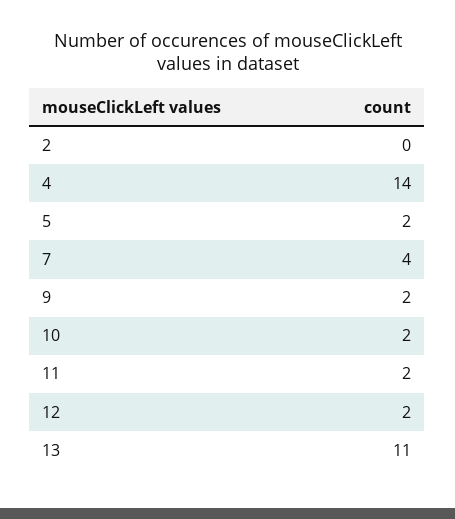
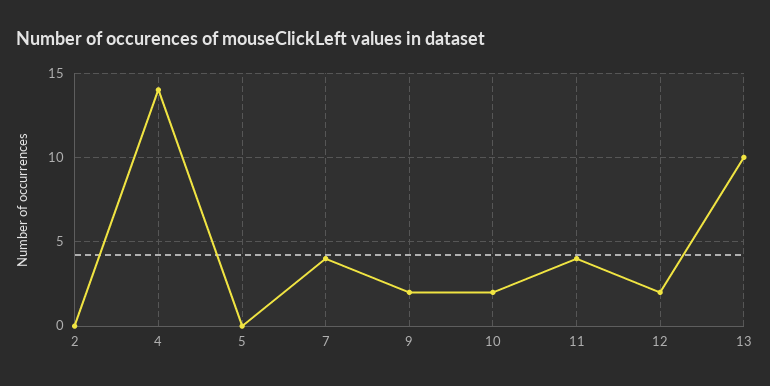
5: 2 -> 0
11: 2 -> 4
13: 11 -> 10

